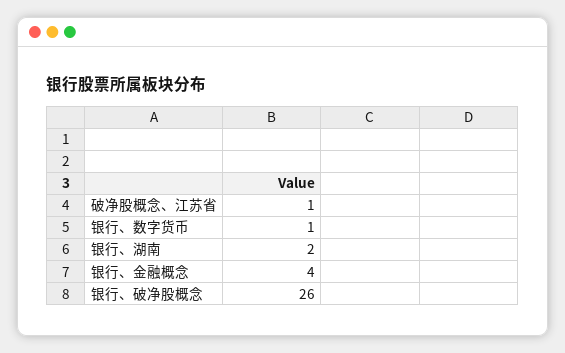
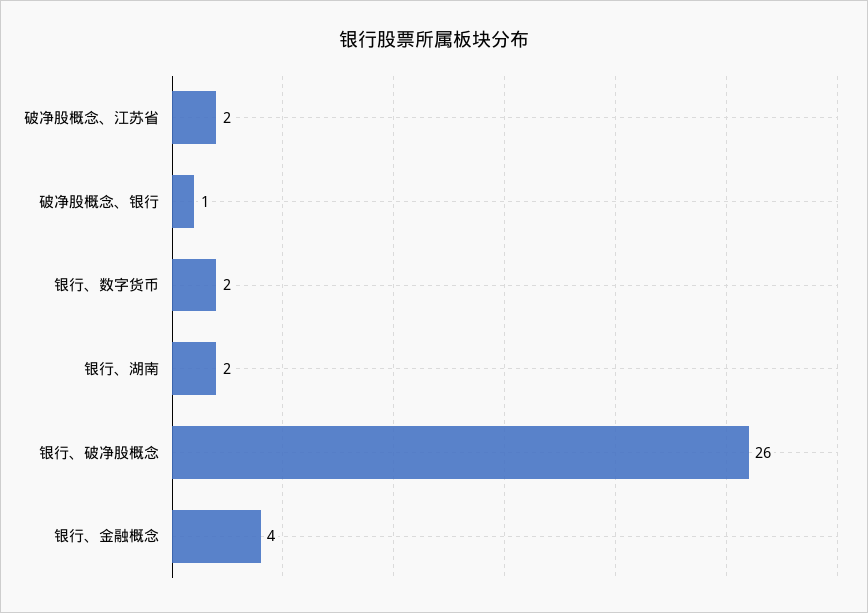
破净股概念、江苏省: 1 -> 2
银行、数字货币: 1 -> 2
破净股概念、银行: none -> 1

